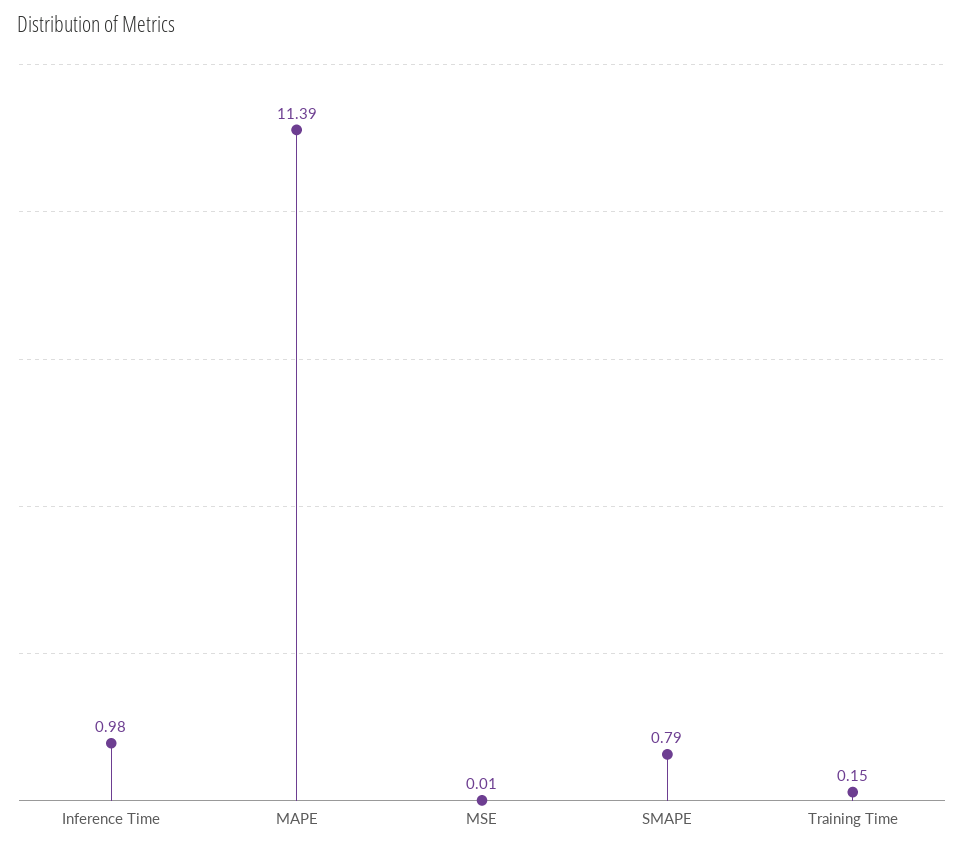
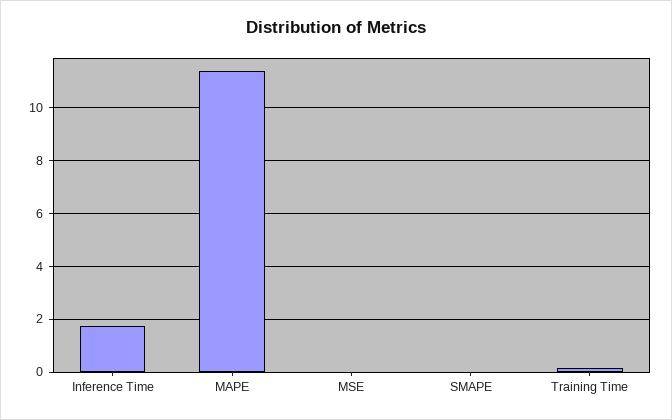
Inference Time: 0.98 -> 1.75
SMAPE: 0.79 -> 0

